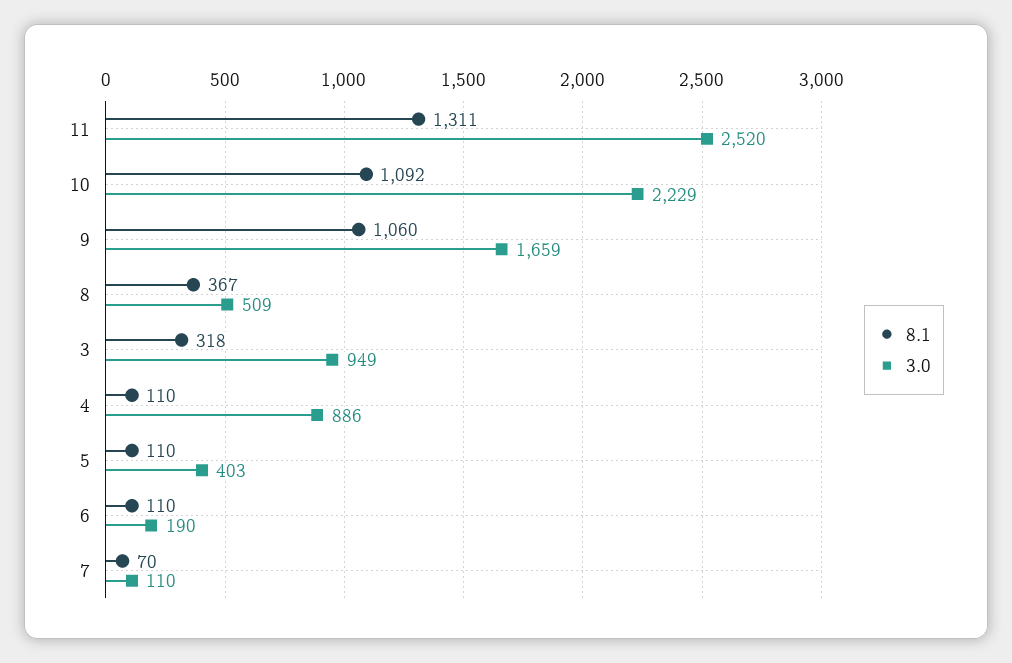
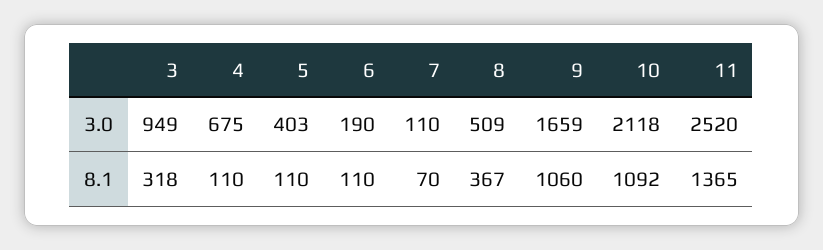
8.1, 11: 1311 -> 1365
3.0, 10: 2229 -> 2118
3.0, 4: 886 -> 675

